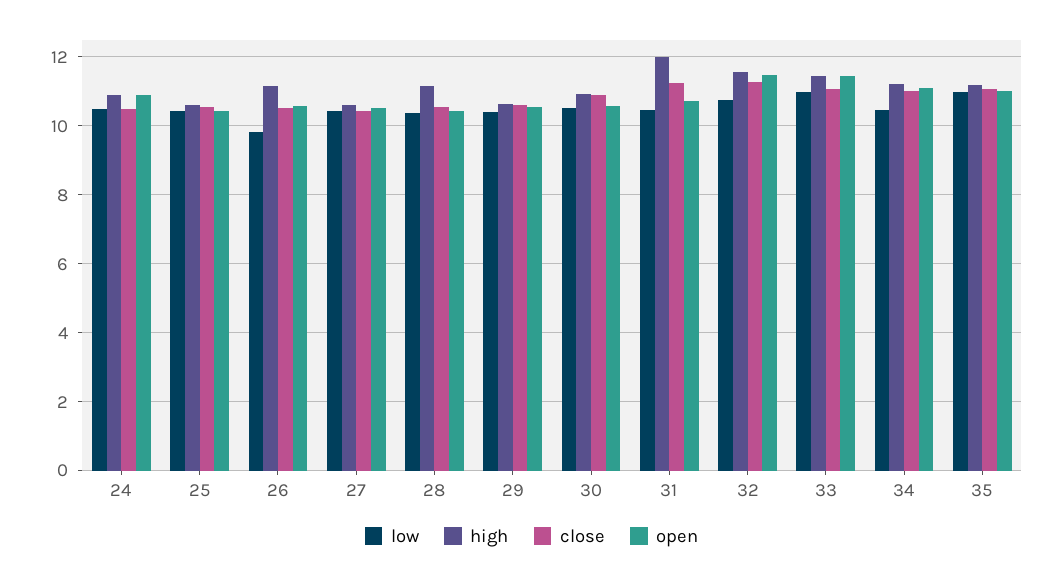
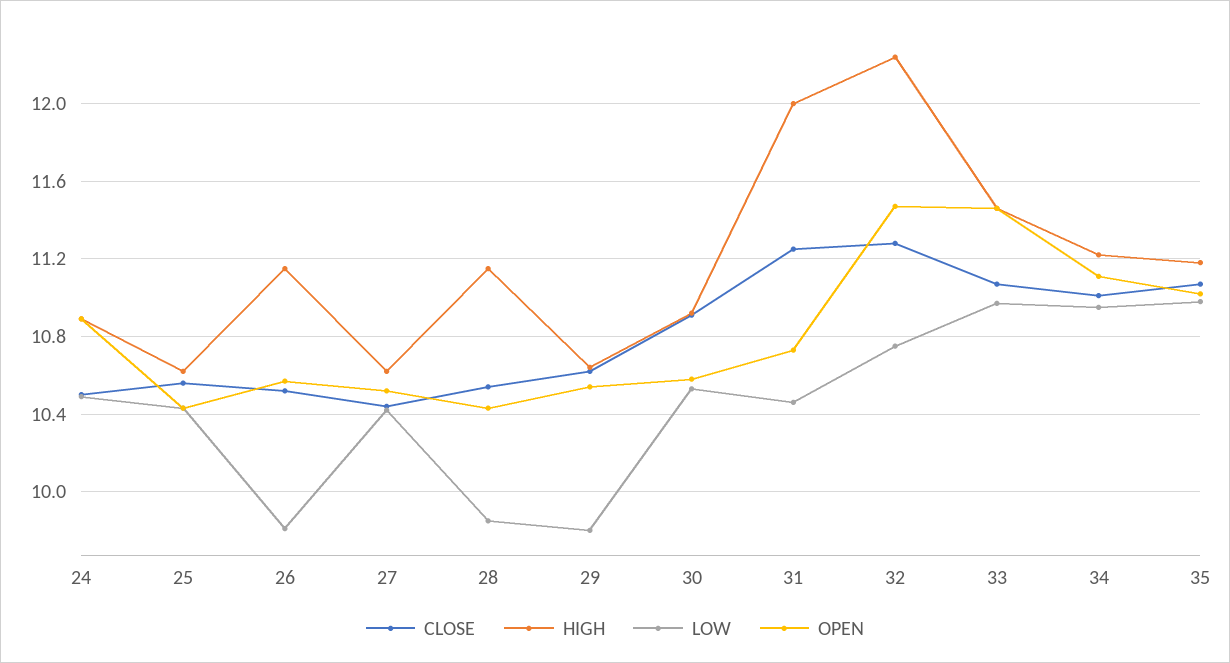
low, 28: 10.4 -> 9.85
low, 29: 10.4 -> 9.8
high, 32: 11.6 -> 12.25
low, 34: 10.4 -> 10.95

